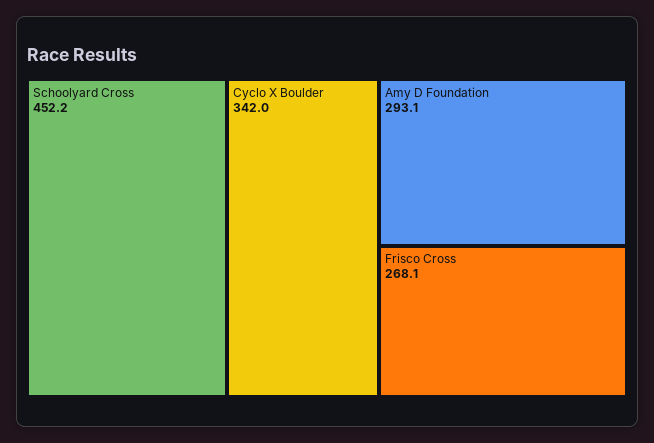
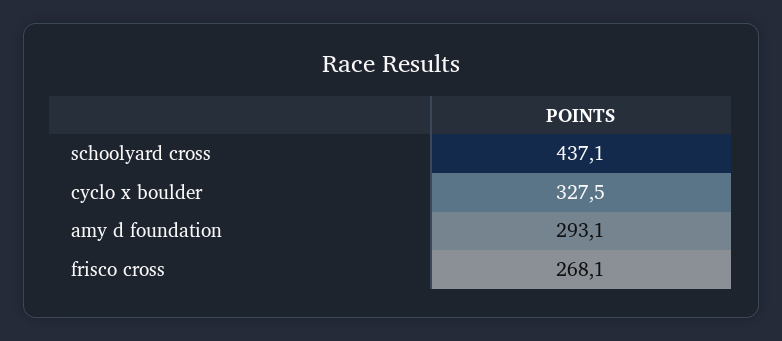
Schoolyard Cross: 452.2 -> 437.1
Cyclo X Boulder: 342 -> 327.5

